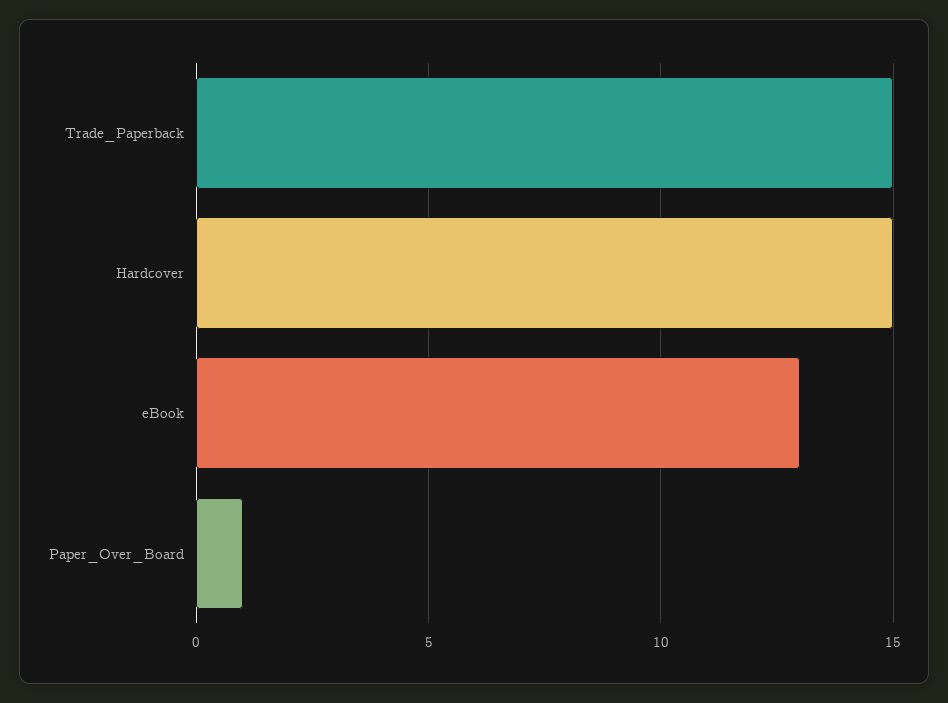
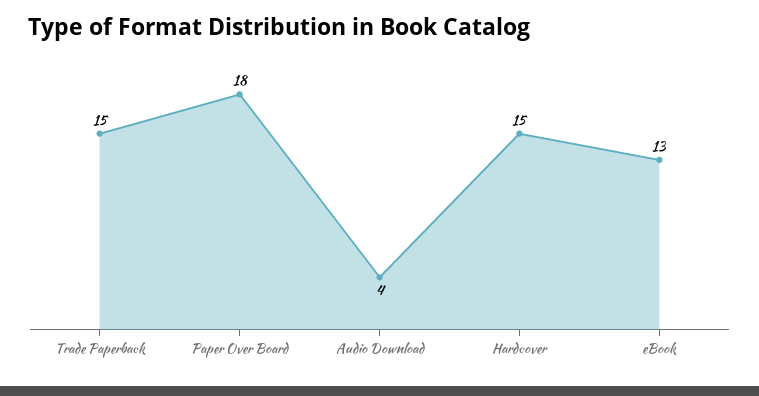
Paper_Over_Board: 1 -> 18
Audio Download: none -> 4

